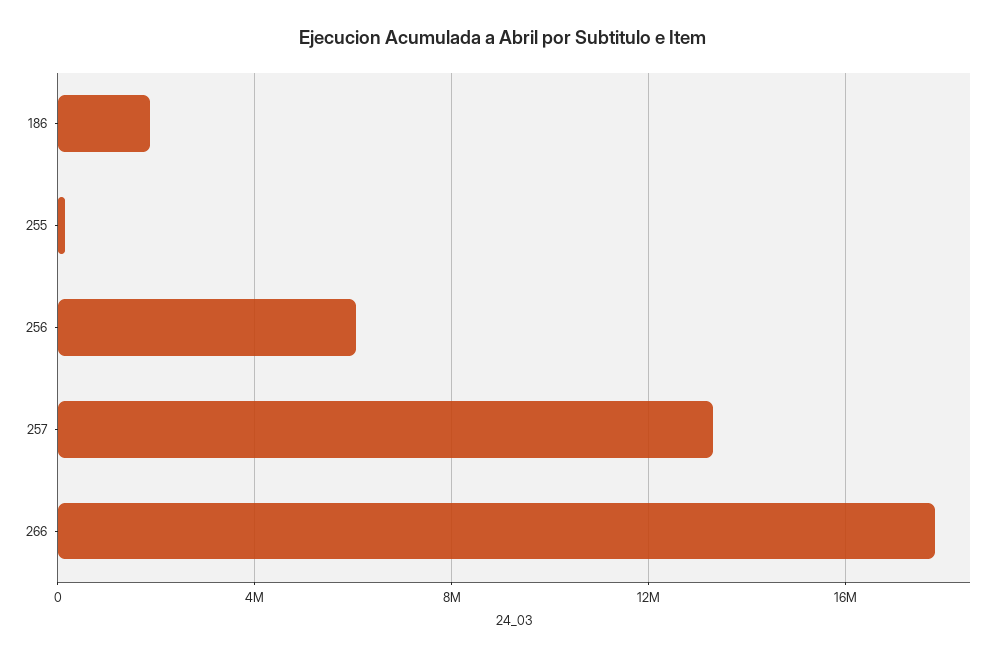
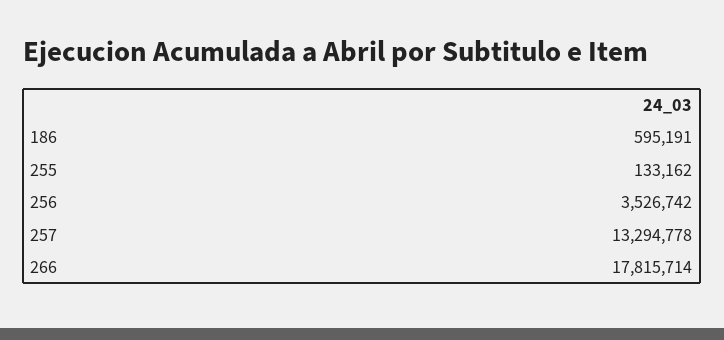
186: 2000000 -> 595191
256: 6000000 -> 3526742

